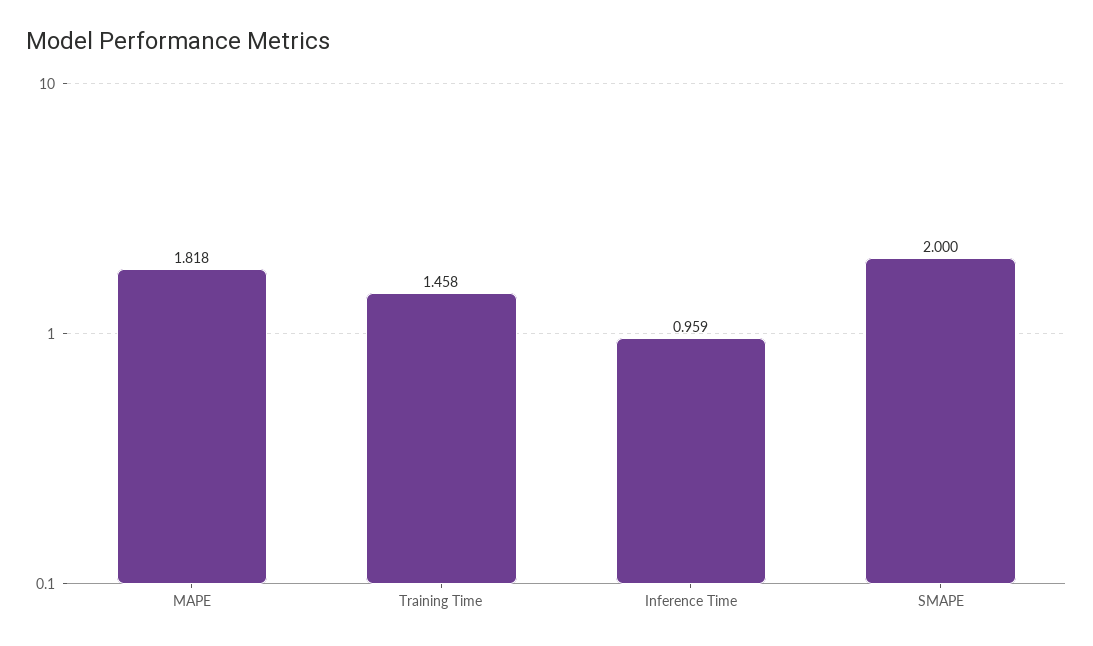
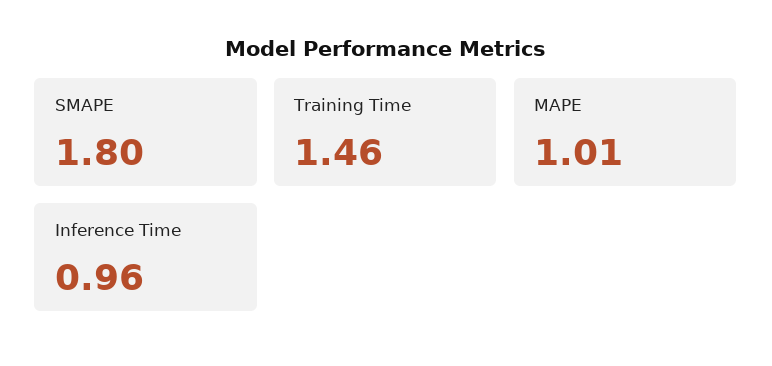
MAPE: 1.818 -> 1.01
SMAPE: 2 -> 1.8

